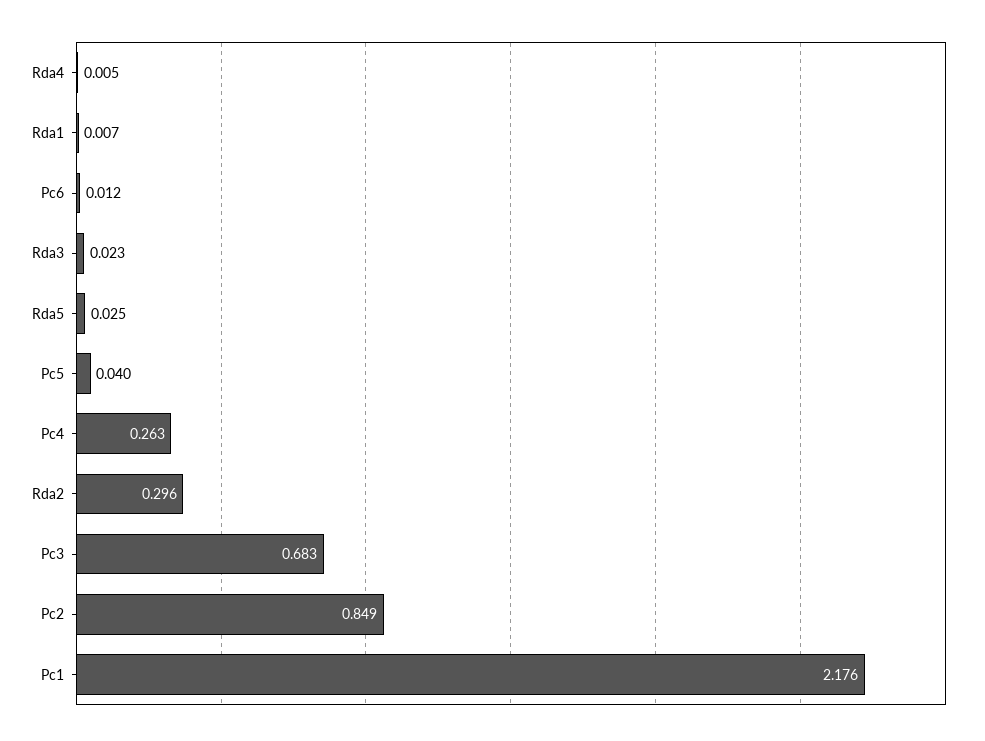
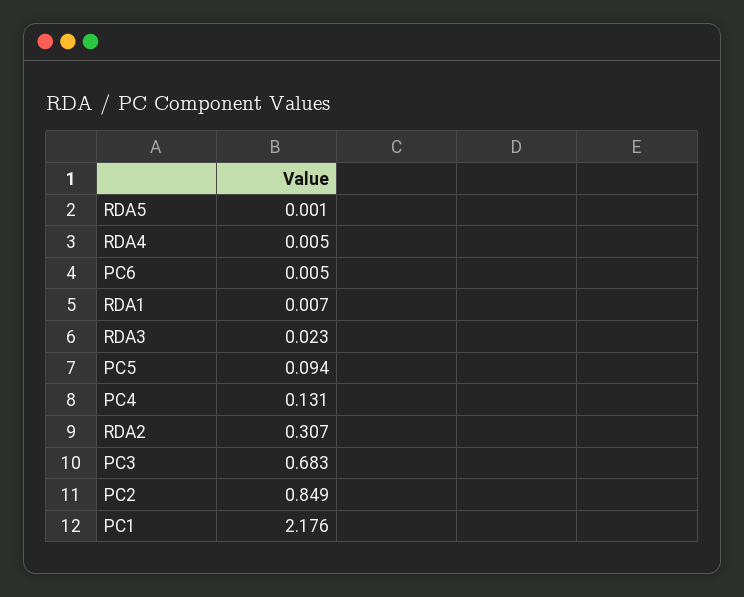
Pc6: 0.012 -> 0.005
Rda5: 0.025 -> 0.001
Pc5: 0.04 -> 0.094
Pc4: 0.263 -> 0.131
Rda2: 0.296 -> 0.307

